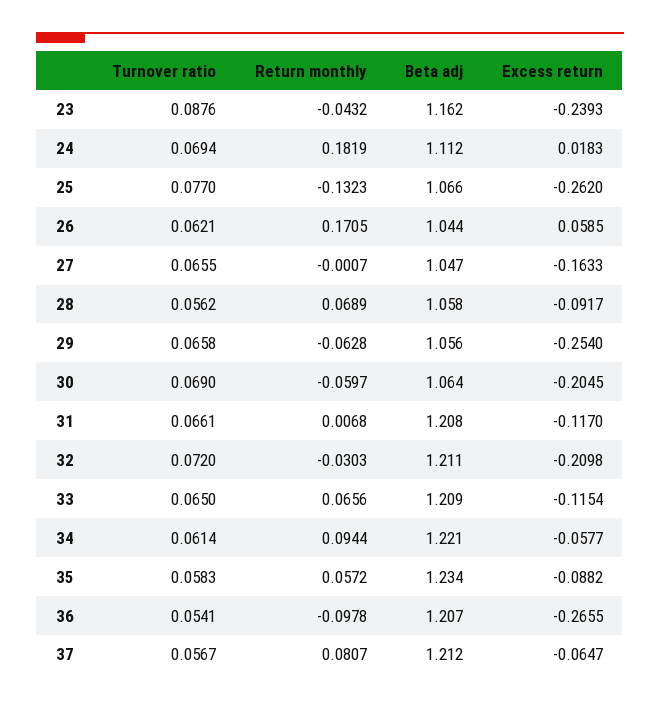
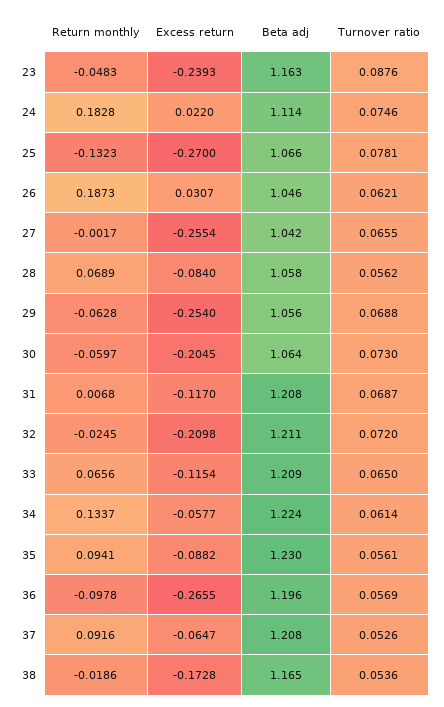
Return monthly, 23: -0.0432 -> -0.0483
Beta adj, 23: 1.162 -> 1.163
Turnover ratio, 24: 0.0694 -> 0.0746
Return monthly, 24: 0.1819 -> 0.1828
Beta adj, 24: 1.112 -> 1.114
Excess return, 24: 0.0183 -> 0.022
Turnover ratio, 25: 0.077 -> 0.0781
Excess return, 25: -0.262 -> -0.27
Return monthly, 26: 0.1705 -> 0.1873
Beta adj, 26: 1.044 -> 1.046
Excess return, 26: 0.0585 -> 0.0307
Return monthly, 27: -0.0007 -> -0.0017
Beta adj, 27: 1.047 -> 1.042
Excess return, 27: -0.1633 -> -0.2554
Excess return, 28: -0.0917 -> -0.084
Turnover ratio, 29: 0.0658 -> 0.0688
Turnover ratio, 30: 0.069 -> 0.073
Turnover ratio, 31: 0.0661 -> 0.0687
Return monthly, 32: -0.0303 -> -0.0245
Return monthly, 34: 0.0944 -> 0.1337
Beta adj, 34: 1.221 -> 1.224
Turnover ratio, 35: 0.0583 -> 0.0561
Return monthly, 35: 0.0572 -> 0.0941
Beta adj, 35: 1.234 -> 1.23
Turnover ratio, 36: 0.0541 -> 0.0569
Beta adj, 36: 1.207 -> 1.196
Turnover ratio, 37: 0.0567 -> 0.0526
Return monthly, 37: 0.0807 -> 0.0916
Beta adj, 37: 1.212 -> 1.208
Return monthly, 38: none -> -0.0186
Excess return, 38: none -> -0.1728
Beta adj, 38: none -> 1.165
Turnover ratio, 38: none -> 0.0536

